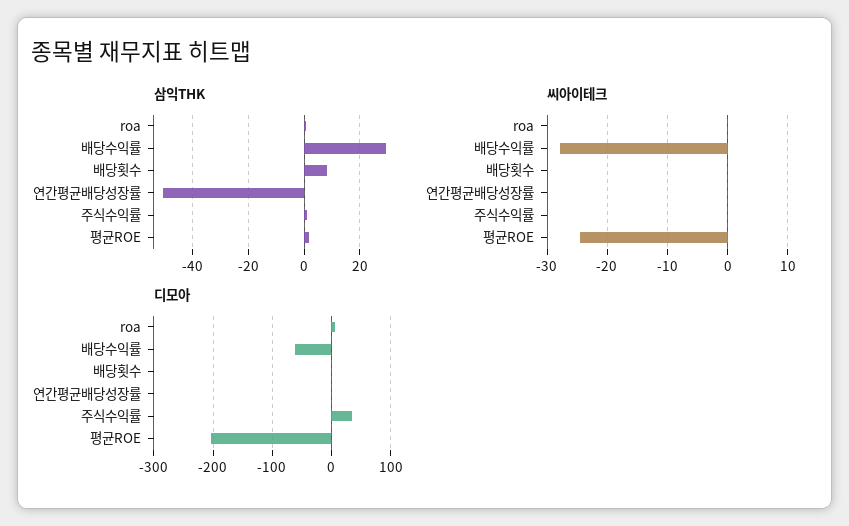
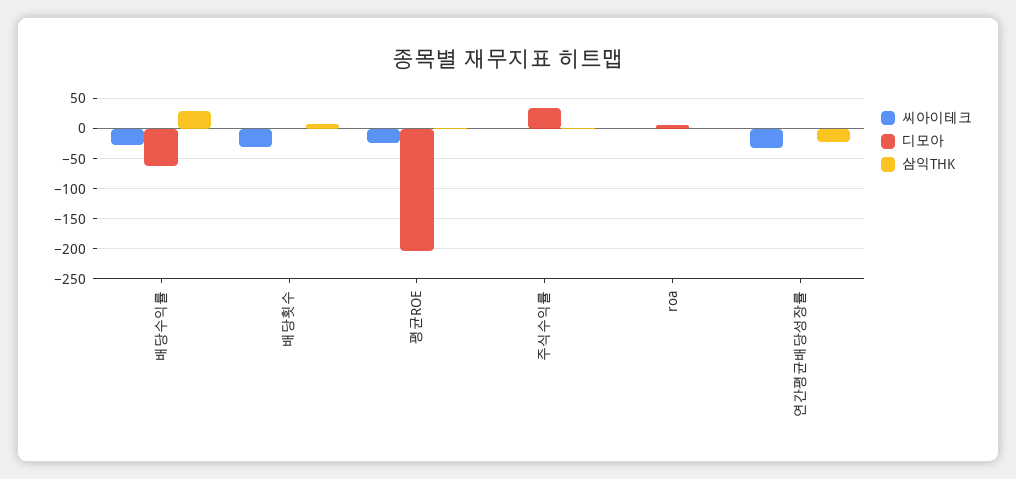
삼익THK, 연간평균배당성장률: -50 -> -20
씨아이테크, 배당횟수: 0 -> -30
씨아이테크, 연간평균배당성장률: 0 -> -30

